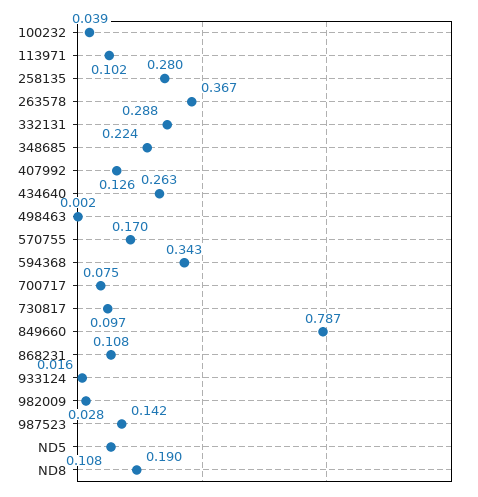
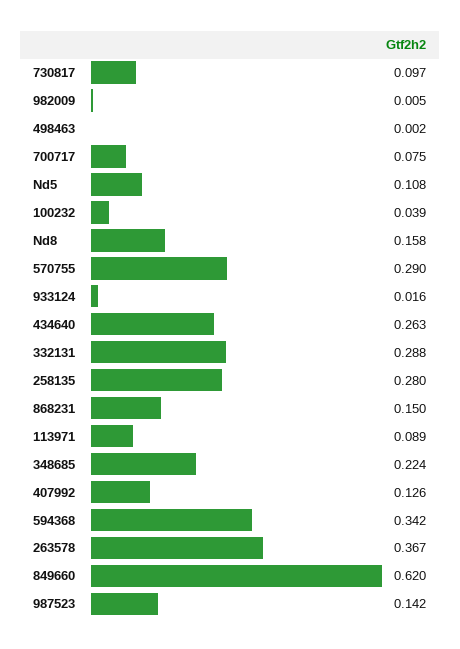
113971: 0.102 -> 0.089
570755: 0.17 -> 0.29
594368: 0.343 -> 0.342
849660: 0.787 -> 0.62
868231: 0.108 -> 0.15
982009: 0.028 -> 0.005
ND8: 0.19 -> 0.158

